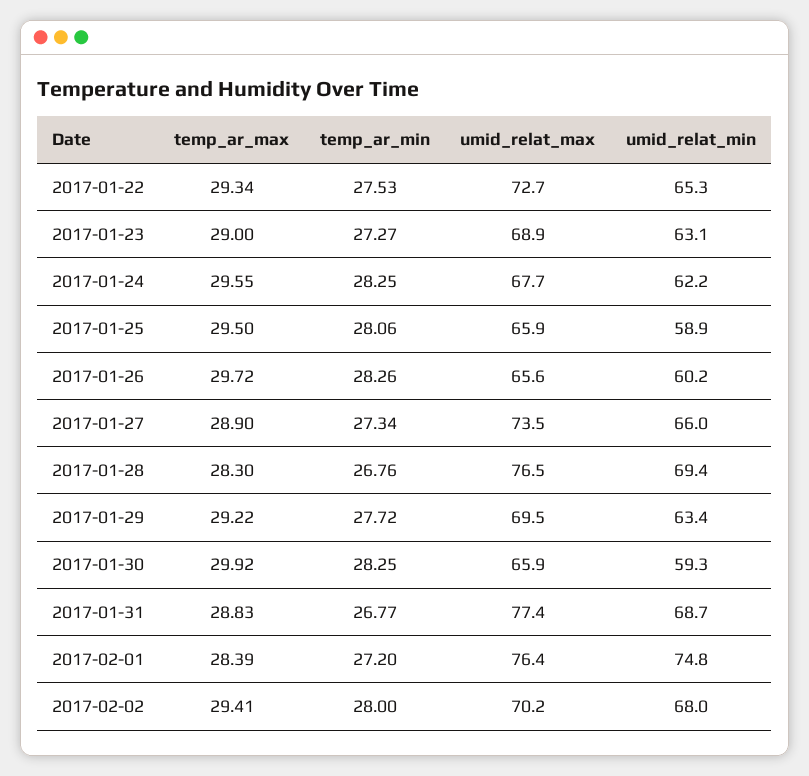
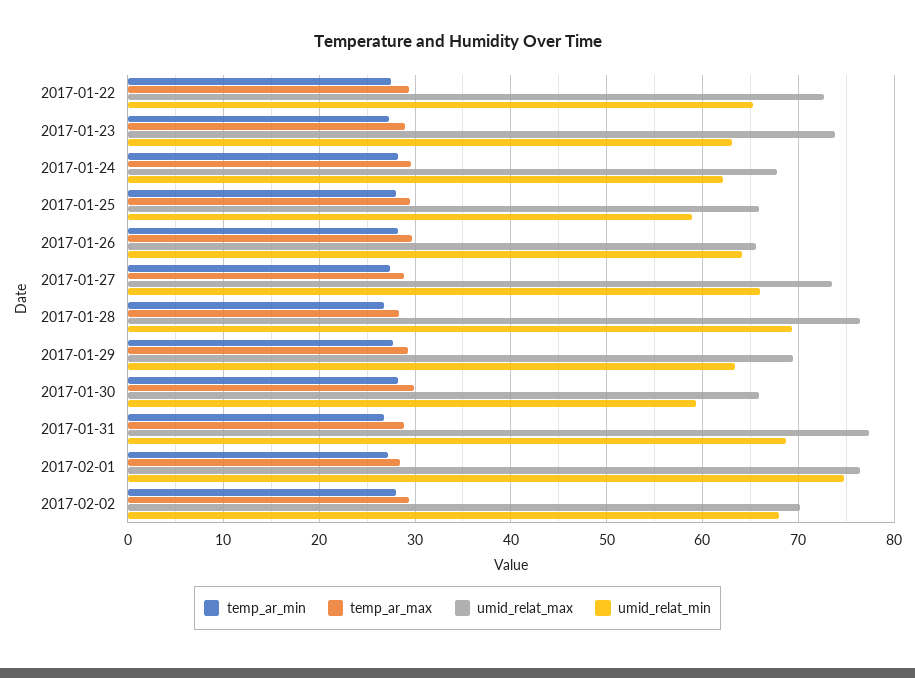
umid_relat_max, 2017-01-23: 68.9 -> 74
umid_relat_min, 2017-01-26: 60.2 -> 64

